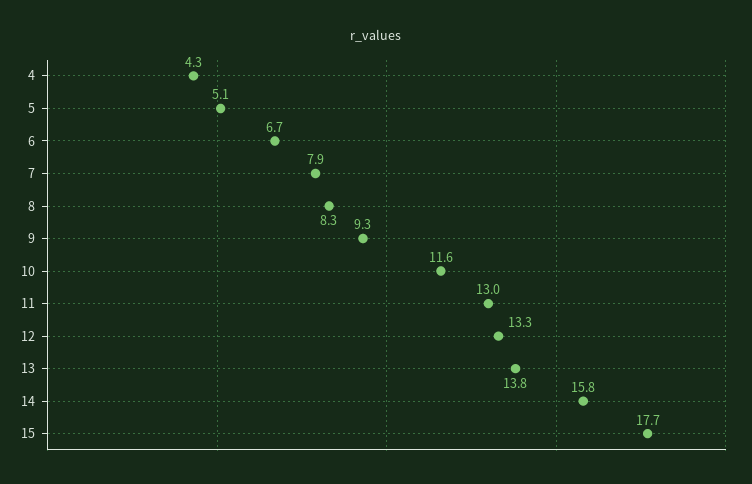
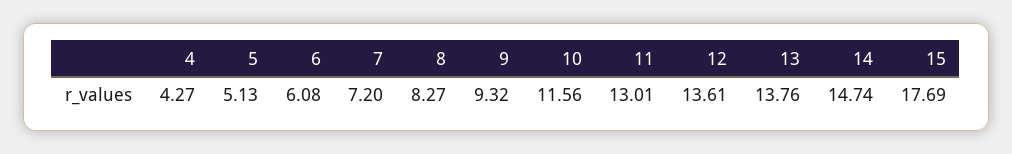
6: 6.7 -> 6.08
7: 7.9 -> 7.2
12: 13.3 -> 13.61
14: 15.8 -> 14.74

